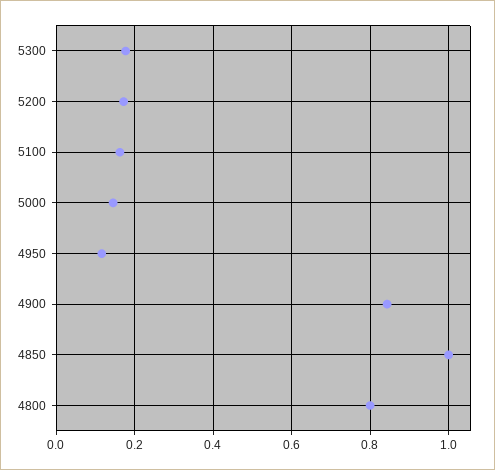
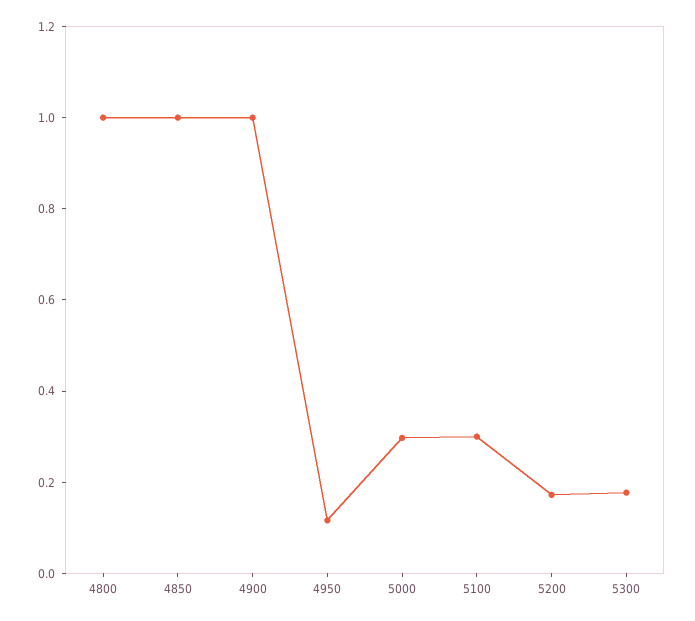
5100: 0.16 -> 0.3
5000: 0.14 -> 0.3
4900: 0.84 -> 1
4800: 0.8 -> 1

